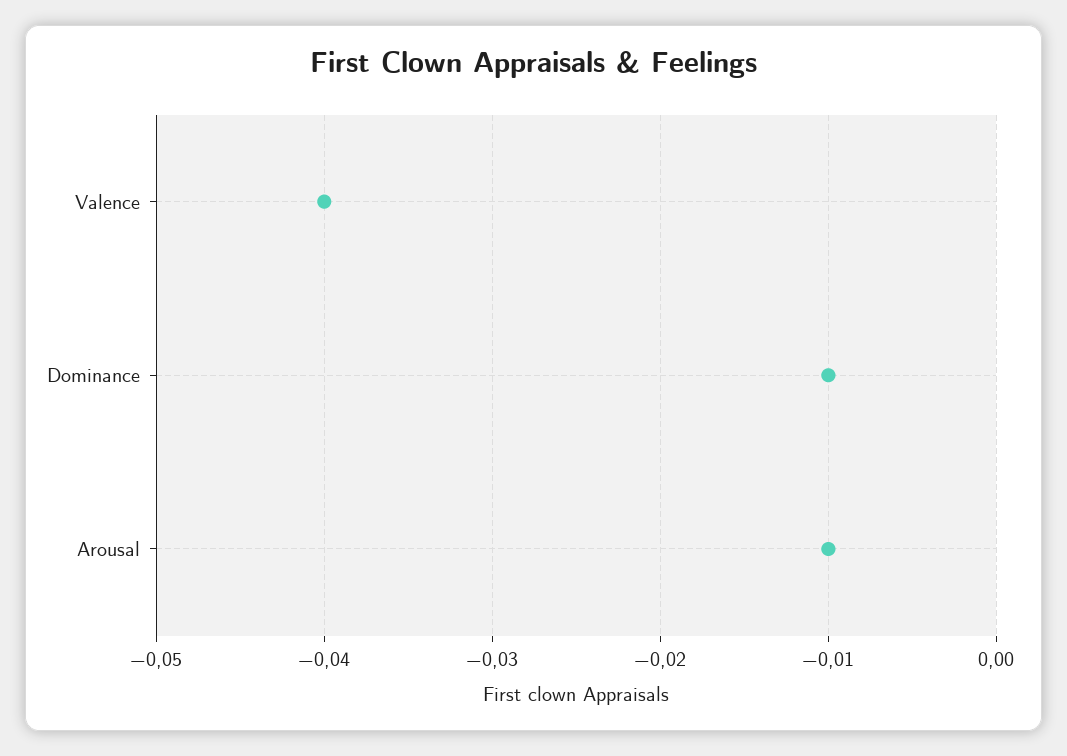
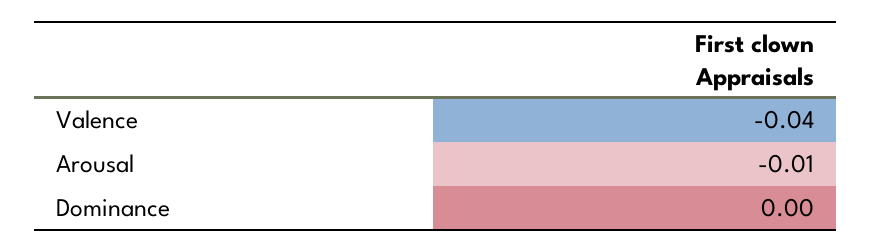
Dominance: -0.01 -> 0

